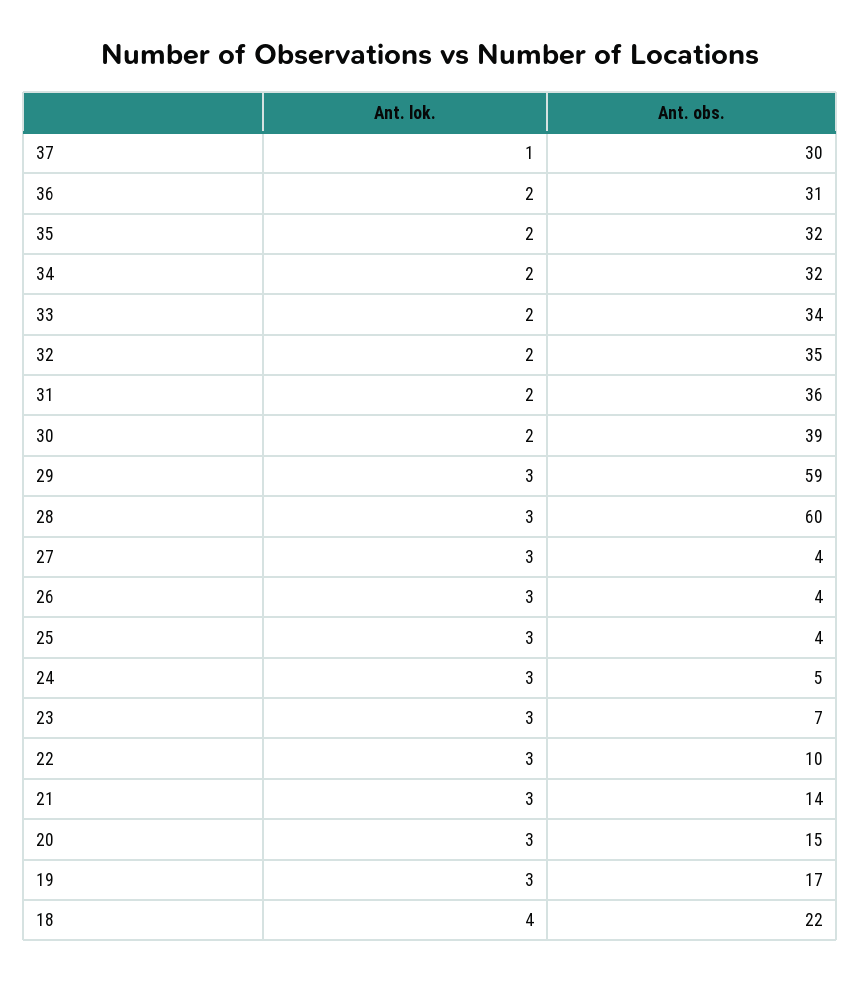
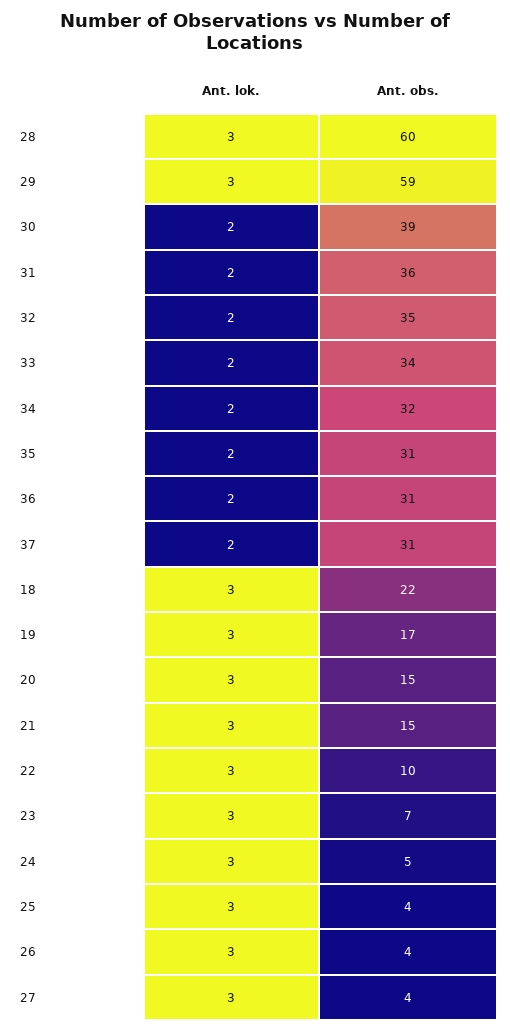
Ant. lok., 37: 1 -> 2
Ant. obs., 37: 30 -> 31
Ant. obs., 35: 32 -> 31
Ant. obs., 21: 14 -> 15
Ant. lok., 18: 4 -> 3

